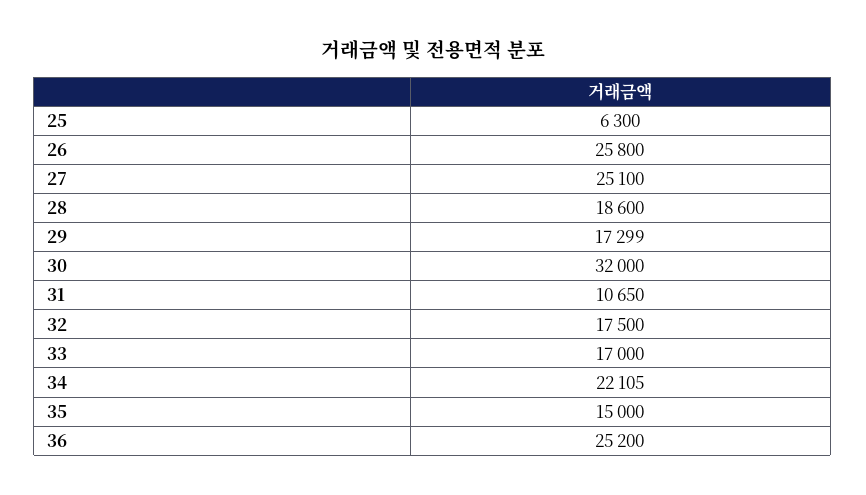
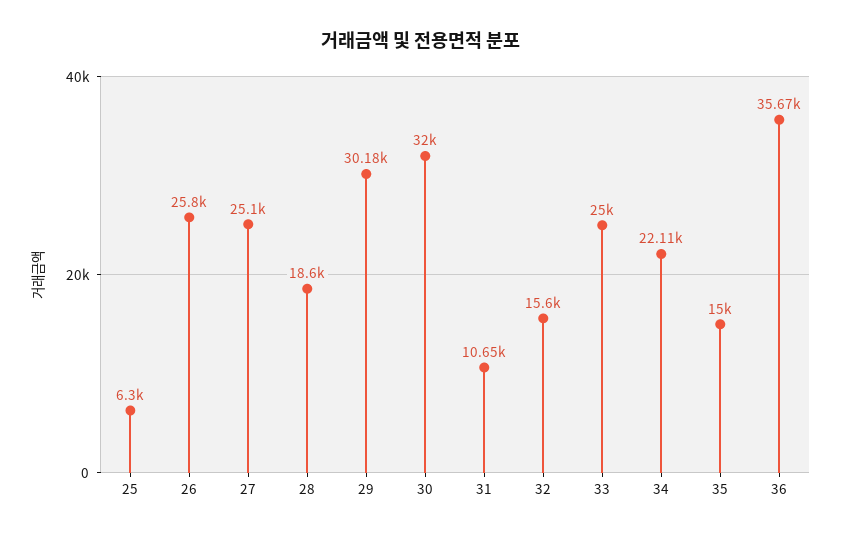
29: 17299 -> 30180
32: 17500 -> 15600
33: 17000 -> 25000
36: 25200 -> 35670

